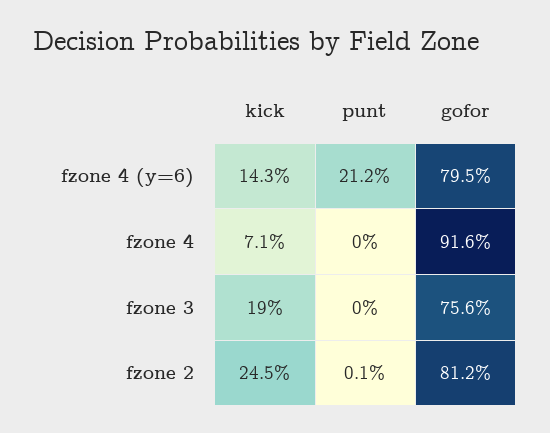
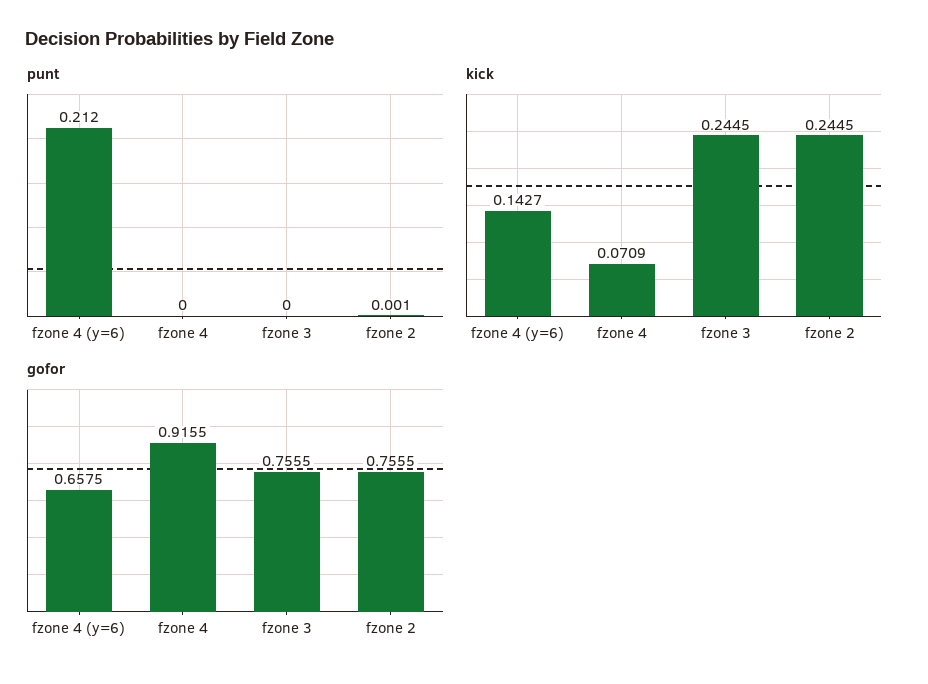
gofor, fzone 4 (y=6): 0.795 -> 0.6575
kick, fzone 3: 0.19 -> 0.2445
gofor, fzone 2: 0.812 -> 0.7555

